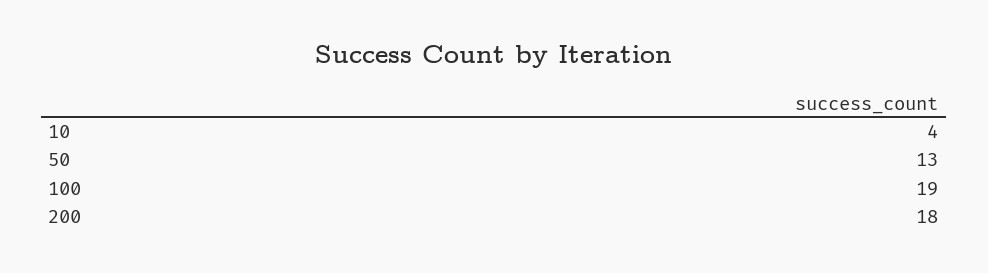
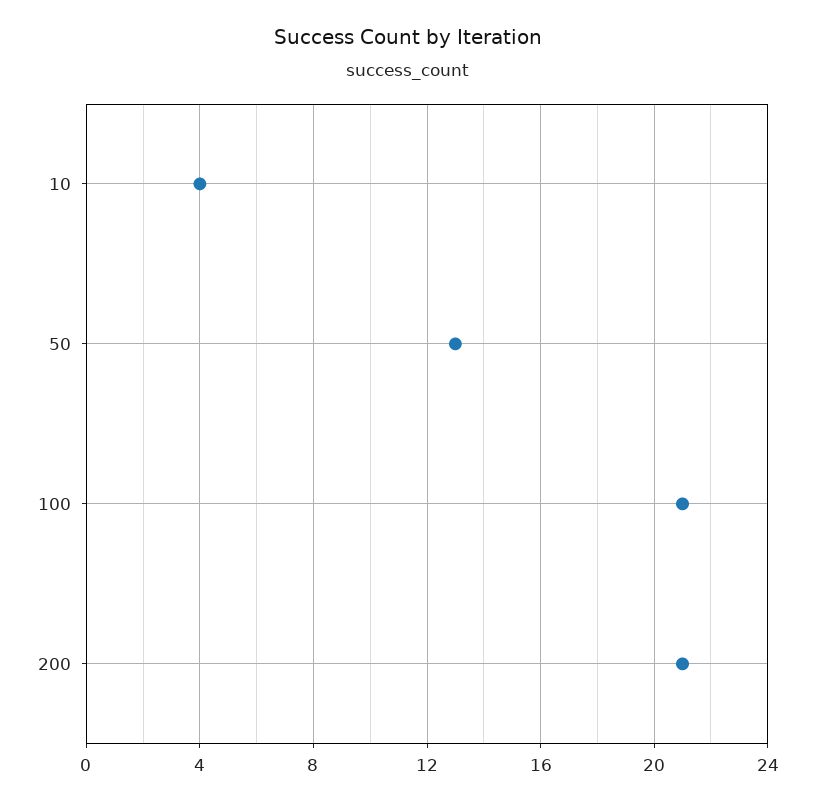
100: 19 -> 21
200: 18 -> 21

